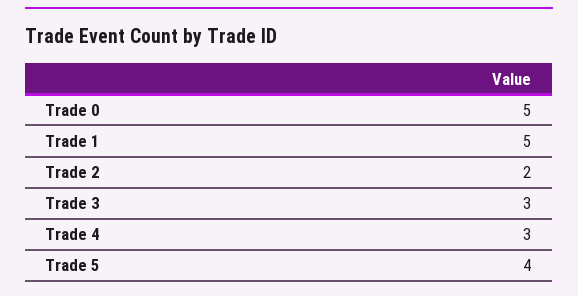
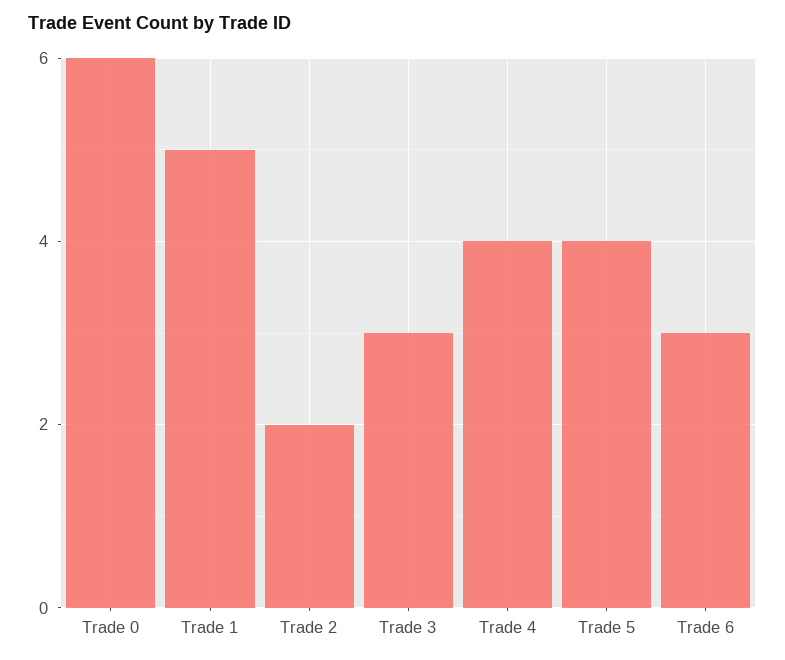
Trade 0: 5 -> 6
Trade 4: 3 -> 4
Trade 6: none -> 3

